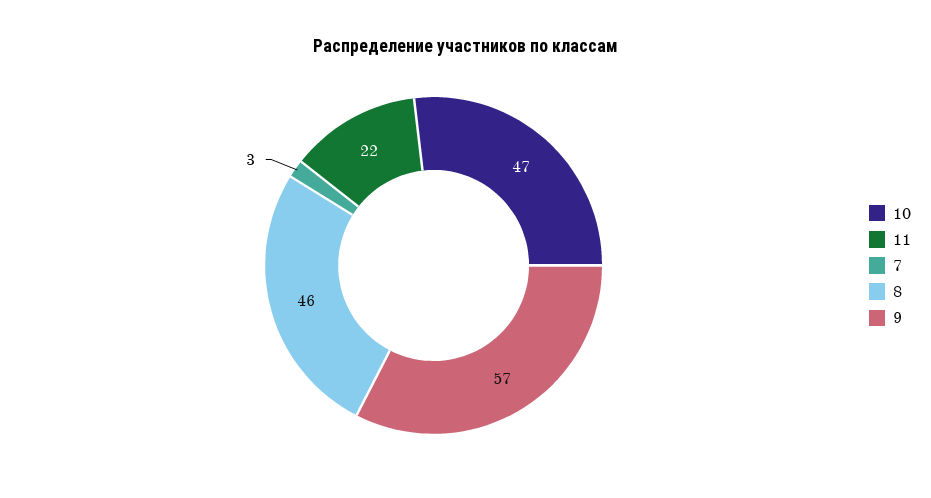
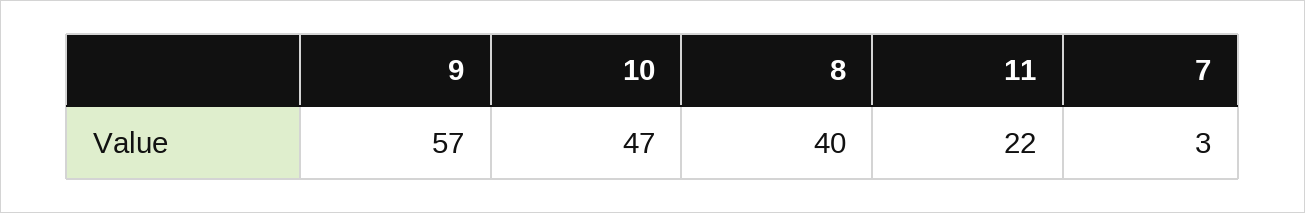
8: 46 -> 40

